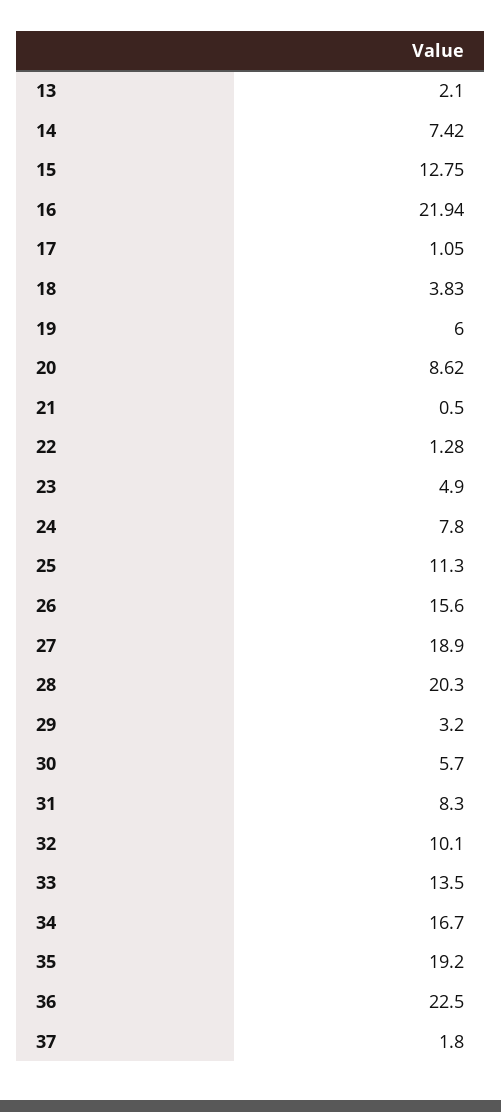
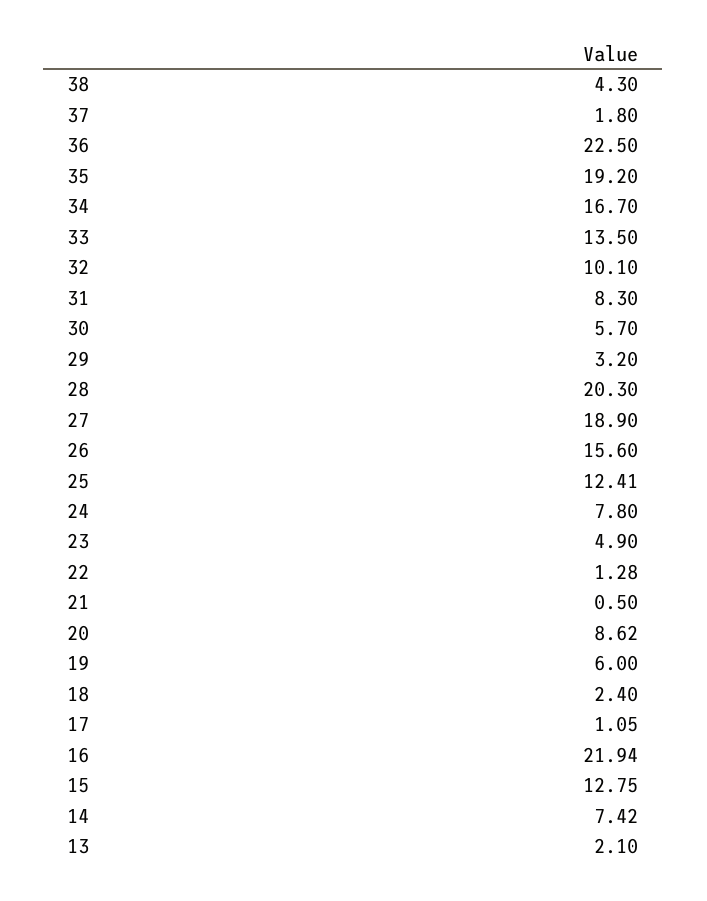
18: 3.83 -> 2.4
25: 11.3 -> 12.41
38: none -> 4.3

